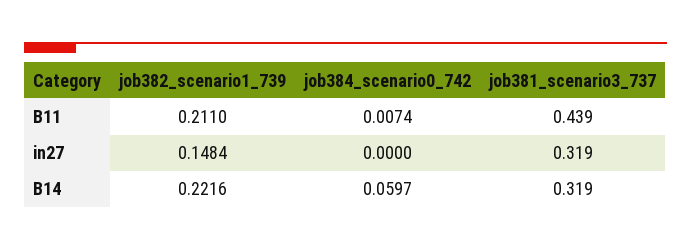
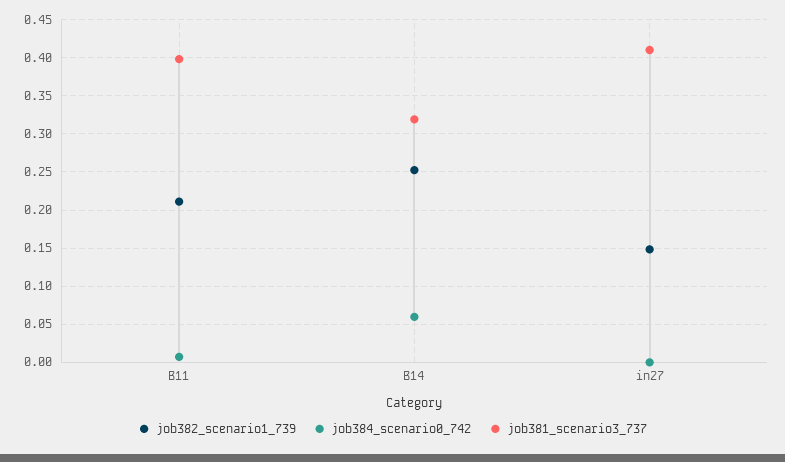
job381_scenario3_737, B11: 0.439 -> 0.4
job381_scenario3_737, in27: 0.319 -> 0.41
job382_scenario1_739, B14: 0.2216 -> 0.25

